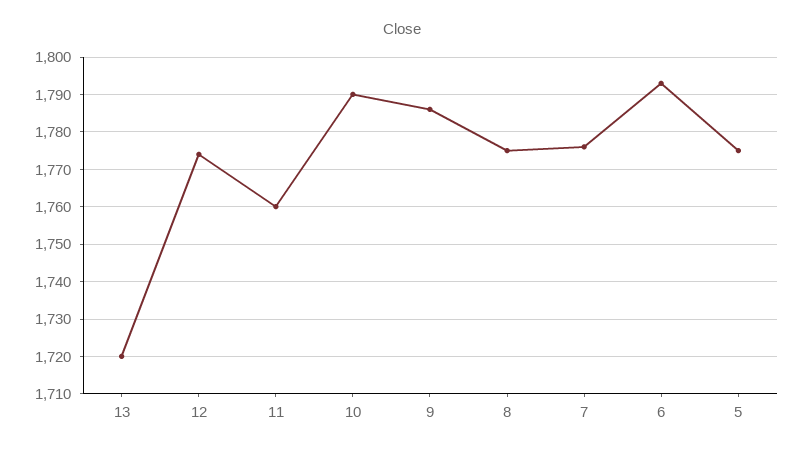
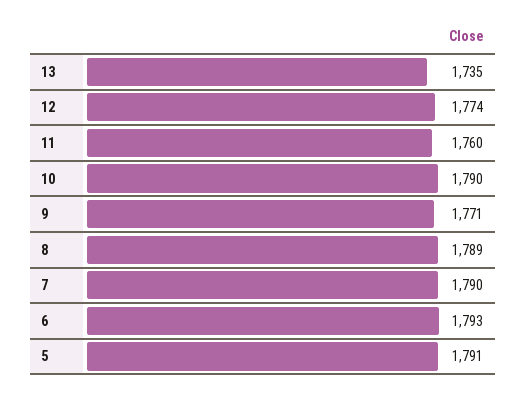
13: 1720 -> 1735
9: 1785 -> 1771
8: 1775 -> 1789
7: 1775 -> 1790
5: 1775 -> 1791

